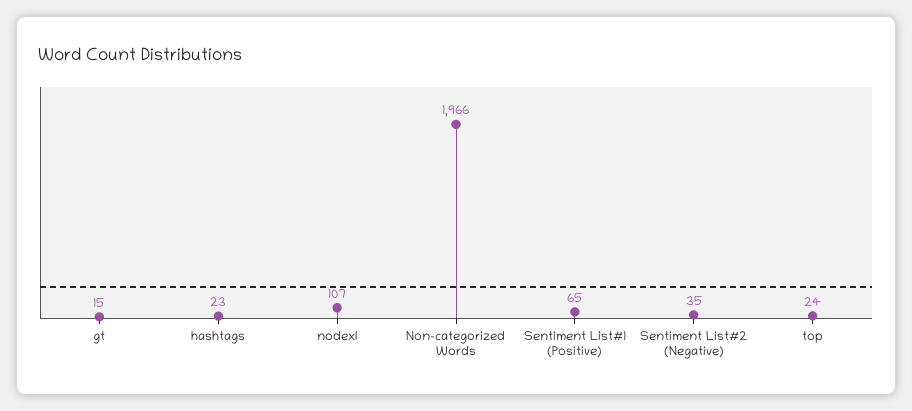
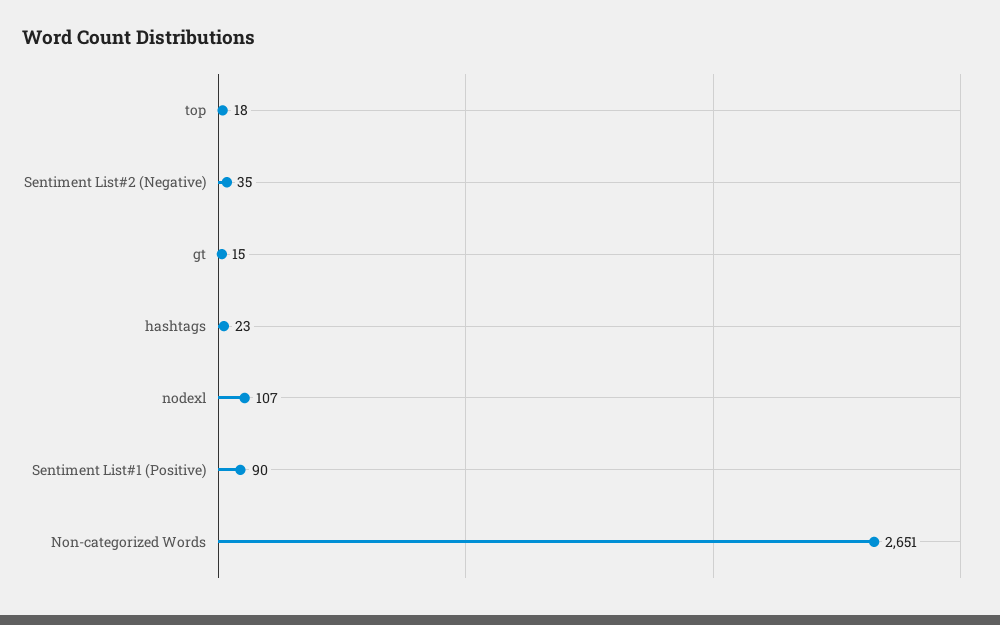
Non-categorized Words: 1966 -> 2651
Sentiment List#1 (Positive): 65 -> 90
top: 24 -> 18

